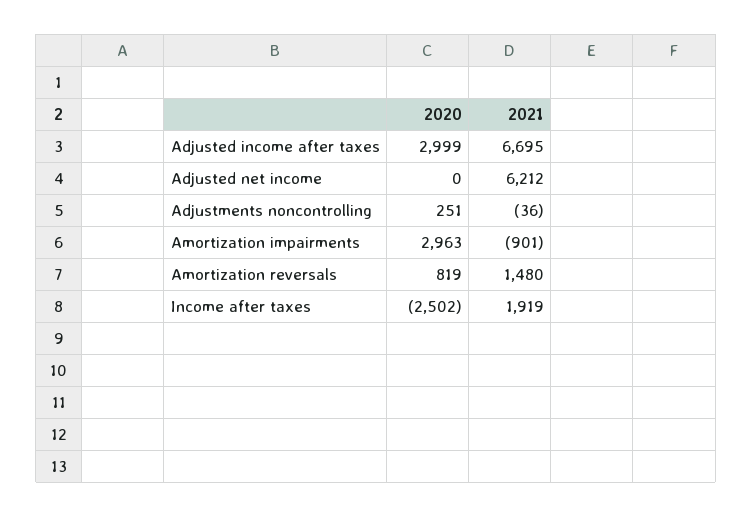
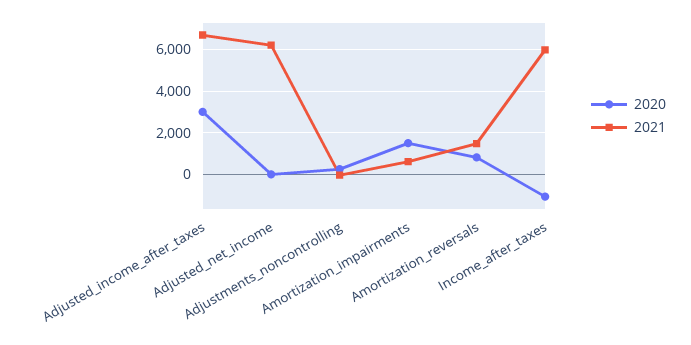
2020, Amortization impairments: 2963 -> 1500
2021, Amortization impairments: -901 -> 500
2020, Income after taxes: -2502 -> -1000
2021, Income after taxes: 1919 -> 6000

